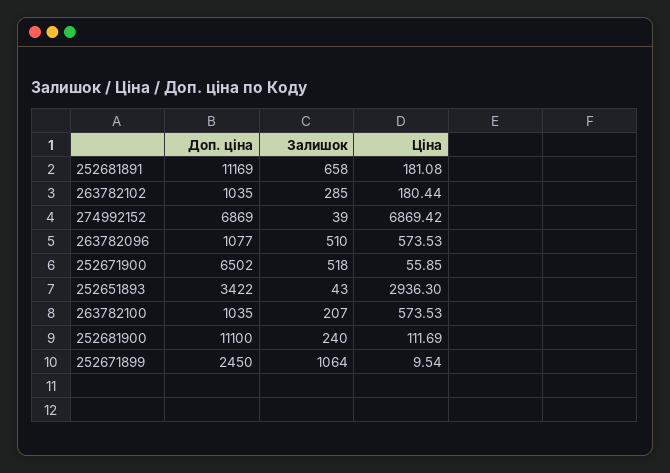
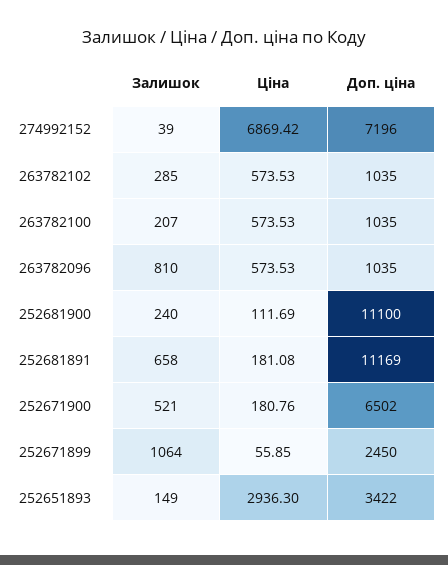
Ціна, 263782102: 180.44 -> 573.53
Доп. ціна, 274992152: 6869 -> 7196
Доп. ціна, 263782096: 1077 -> 1035
Залишок, 263782096: 510 -> 810
Залишок, 252671900: 518 -> 521
Ціна, 252671900: 55.85 -> 180.76
Залишок, 252651893: 43 -> 149
Ціна, 252671899: 9.54 -> 55.85

